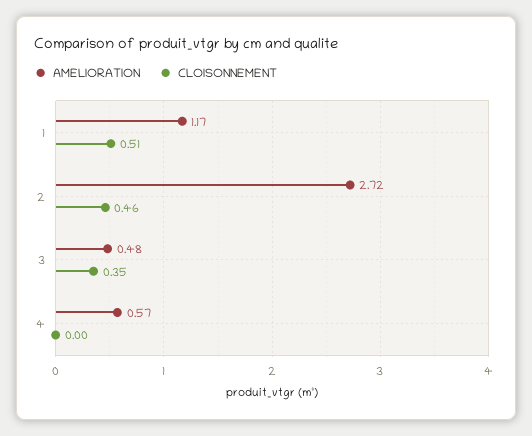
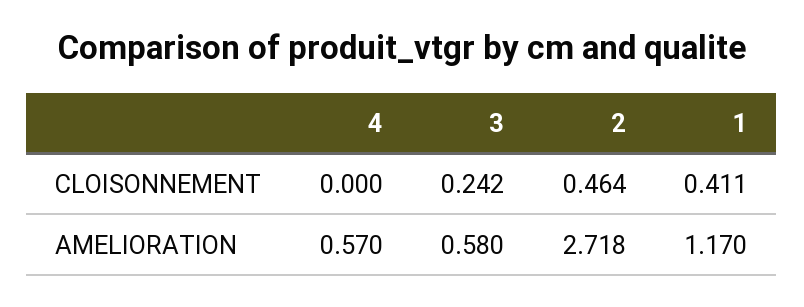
CLOISONNEMENT, 1: 0.51 -> 0.411
AMELIORATION, 3: 0.48 -> 0.58
CLOISONNEMENT, 3: 0.35 -> 0.242

